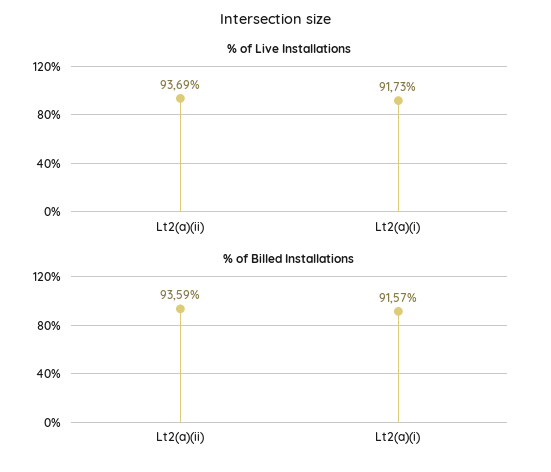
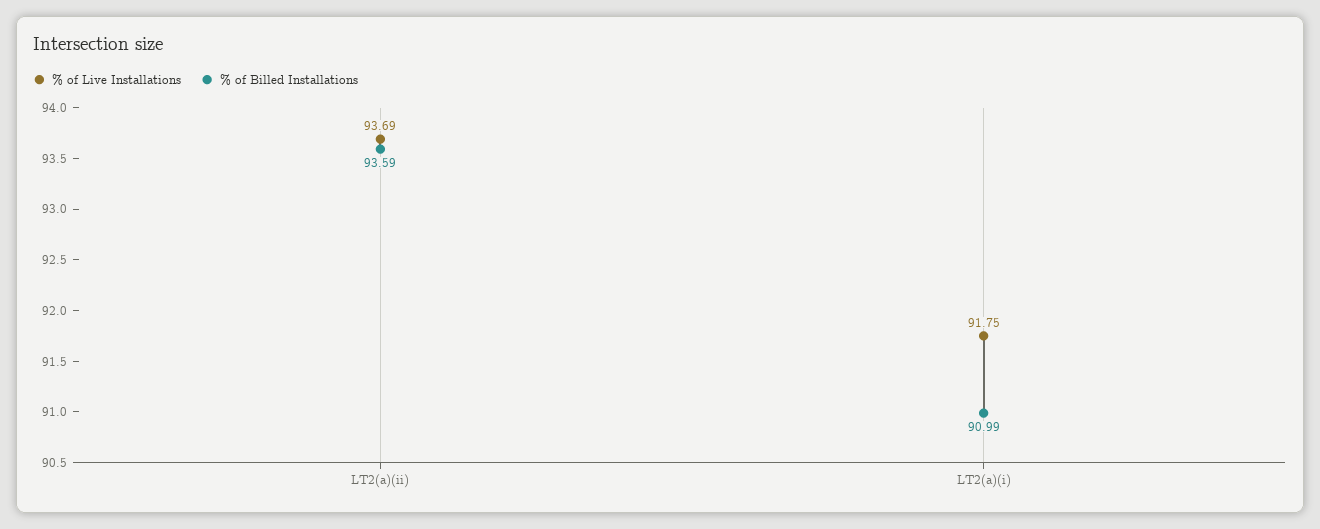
% of Live Installations, Lt2(a)(i): 91.73 -> 91.75
% of Billed Installations, Lt2(a)(i): 91.57 -> 90.99

